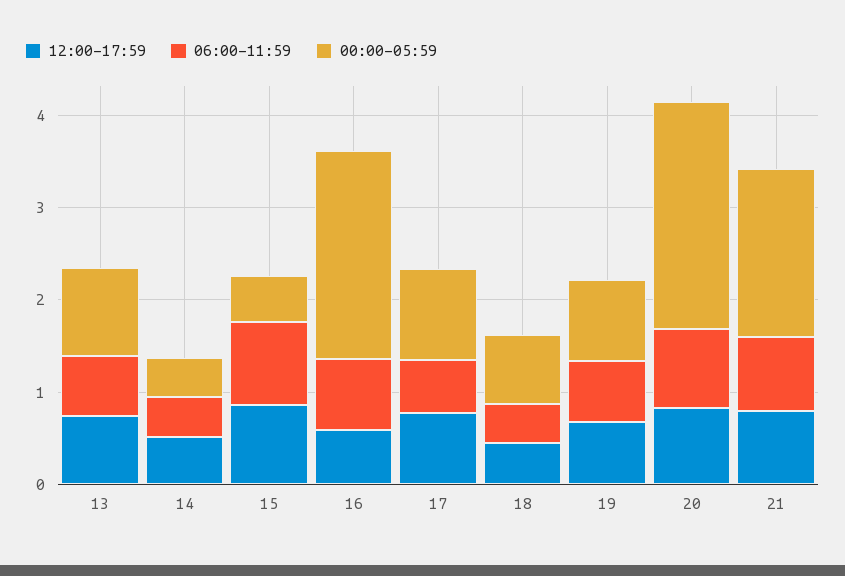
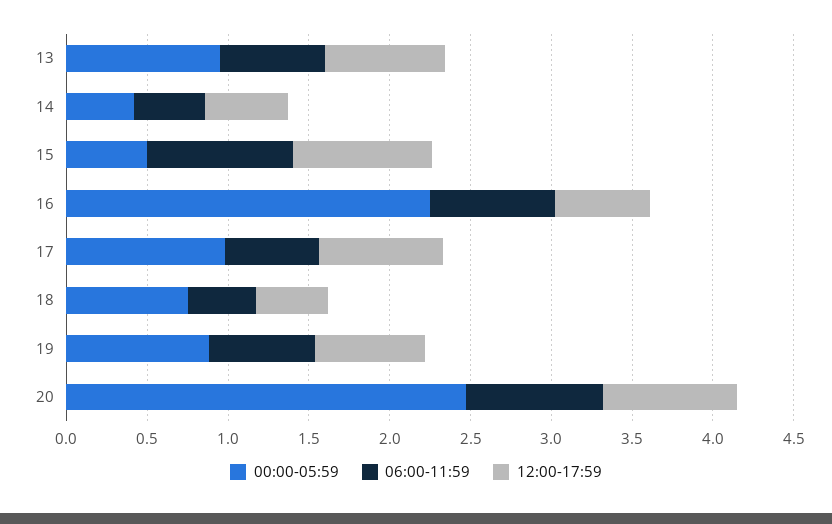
12:00-17:59, 21: 0.8 -> none
06:00-11:59, 21: 0.8 -> none
00:00-05:59, 21: 1.8 -> none

